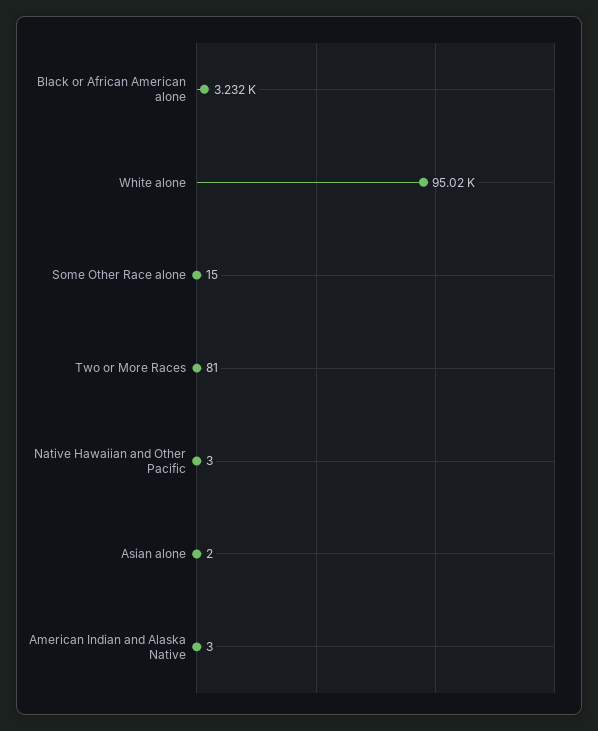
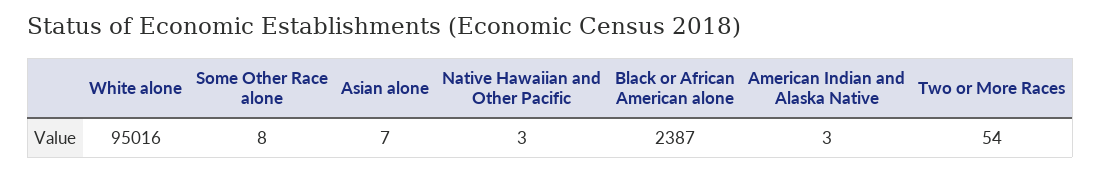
Black or African American alone: 3232 -> 2387
Some Other Race alone: 15 -> 8
Two or More Races: 81 -> 54
Asian alone: 2 -> 7

